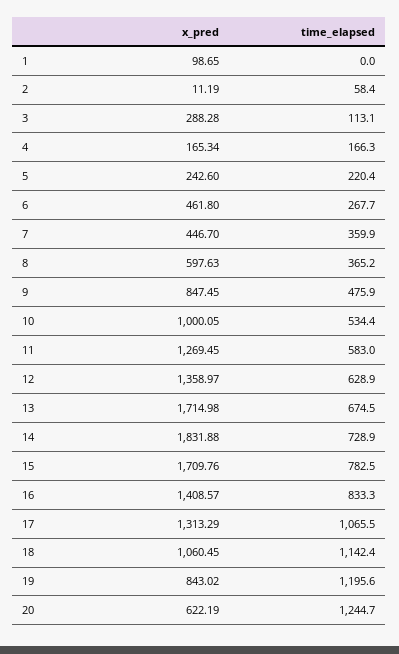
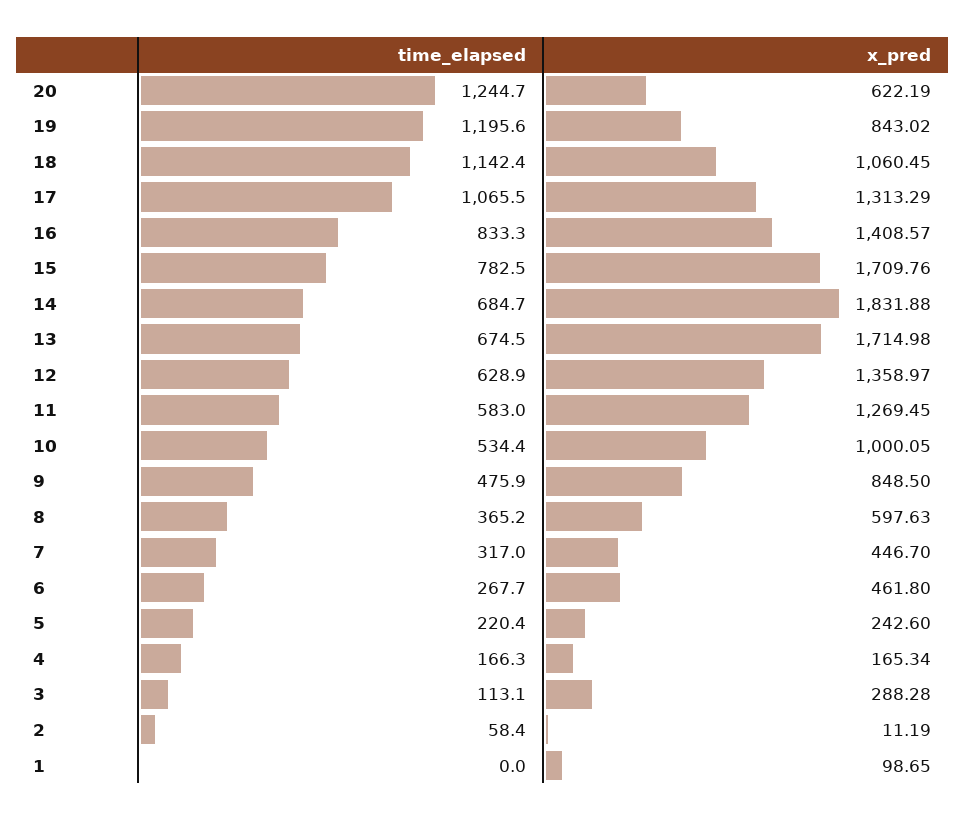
time_elapsed, 7: 359.9 -> 317
x_pred, 9: 847.45 -> 848.5
time_elapsed, 14: 728.9 -> 684.7

